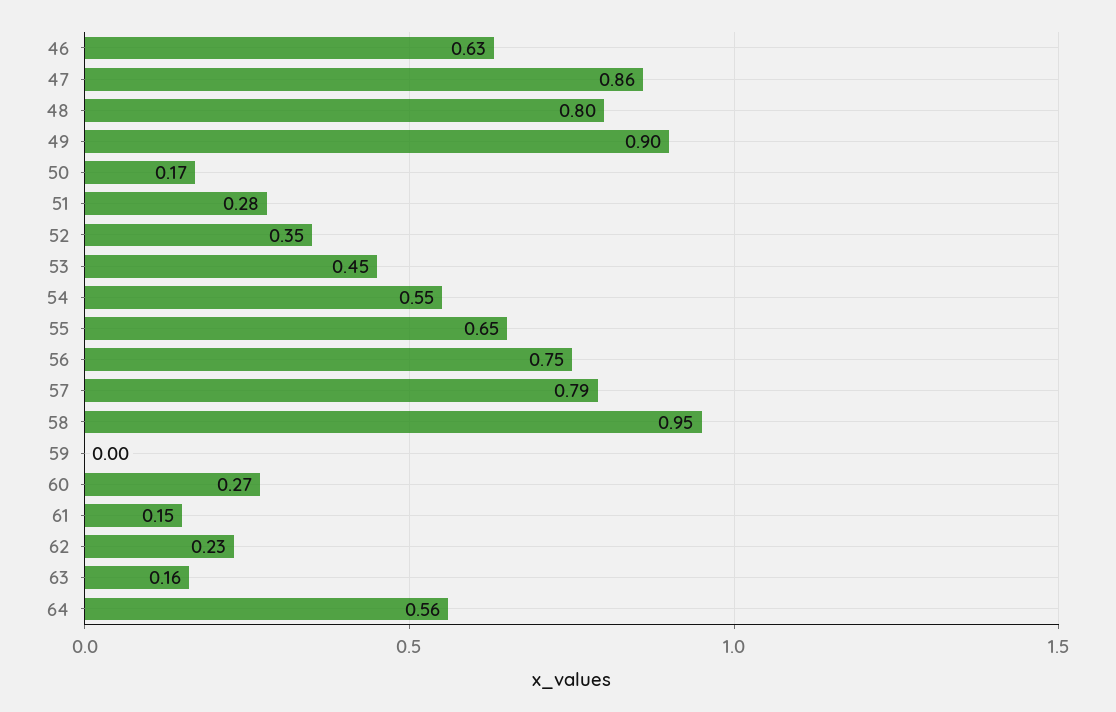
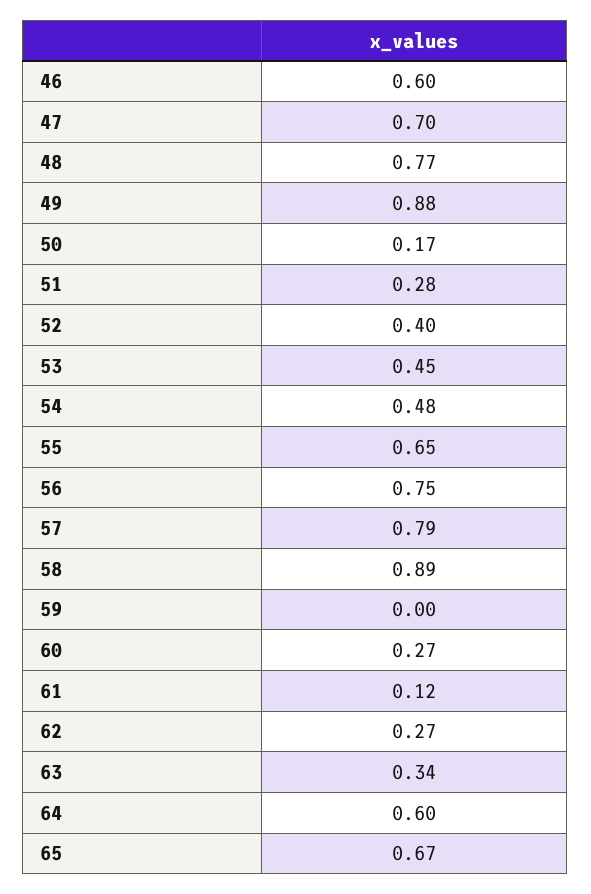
46: 0.63 -> 0.6
47: 0.86 -> 0.7
48: 0.8 -> 0.77
49: 0.9 -> 0.88
52: 0.35 -> 0.4
54: 0.55 -> 0.48
58: 0.95 -> 0.89
61: 0.15 -> 0.12
62: 0.23 -> 0.27
63: 0.16 -> 0.34
64: 0.56 -> 0.6
65: none -> 0.67

